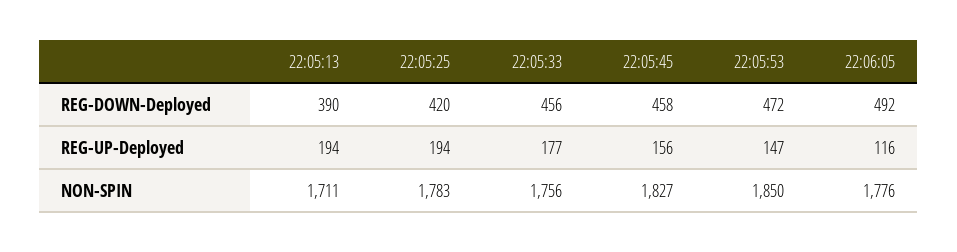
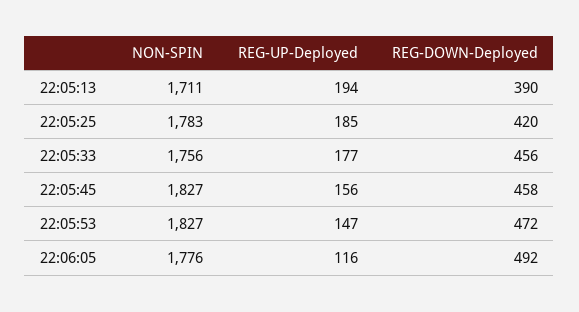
22:05:25, REG-UP-Deployed: 194 -> 185
22:05:53, NON-SPIN: 1850 -> 1827

